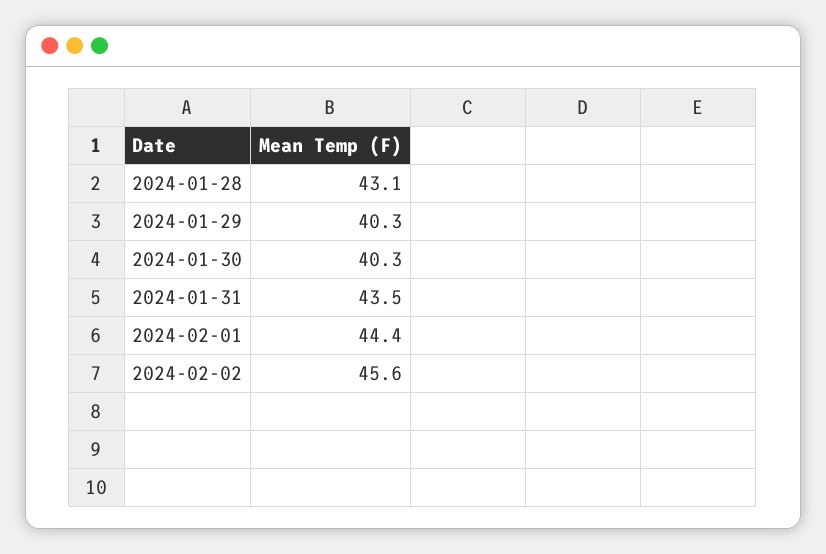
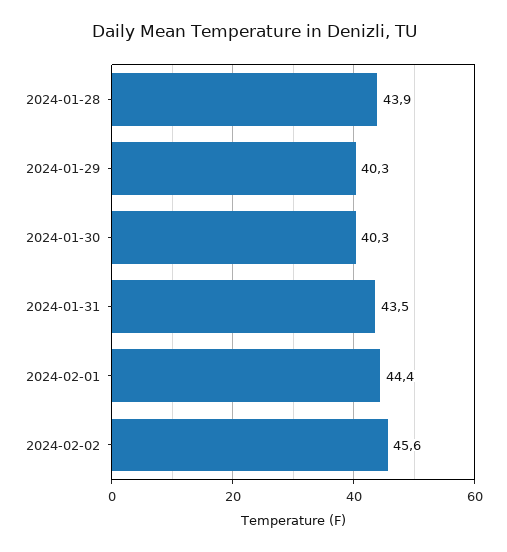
2024-01-28: 43.1 -> 43.9

